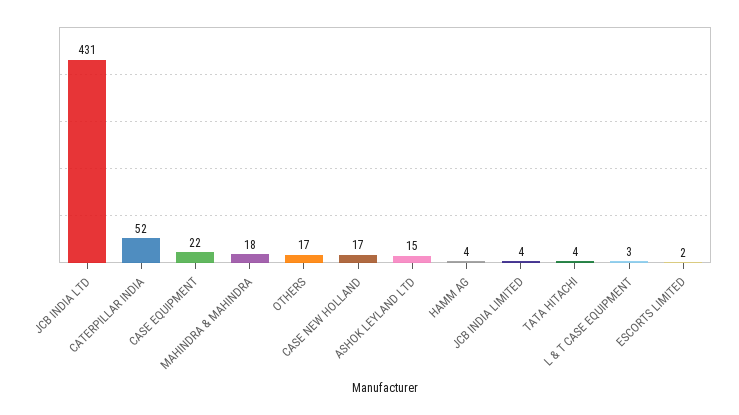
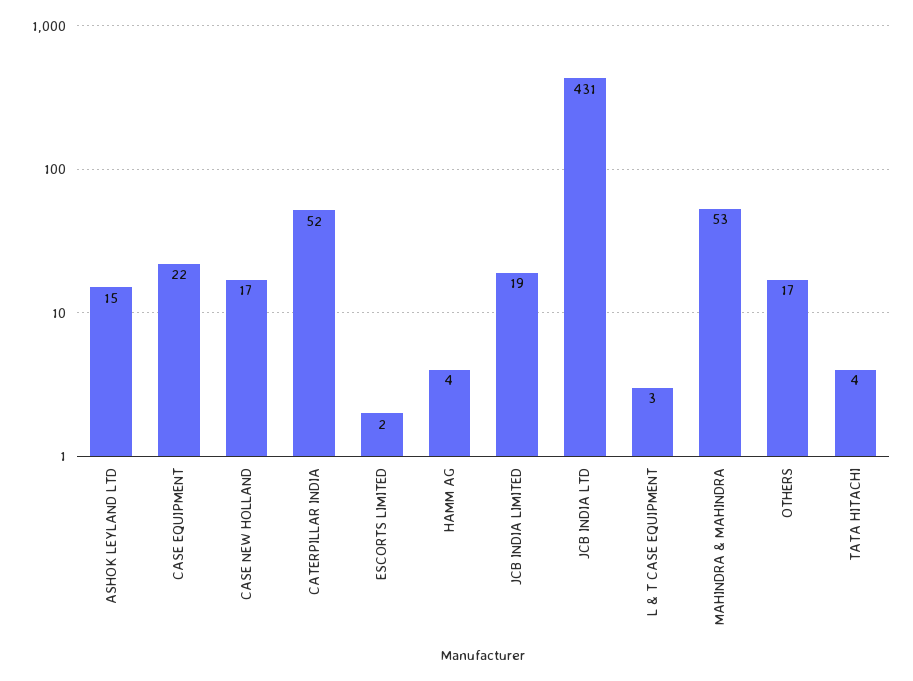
MAHINDRA & MAHINDRA: 18 -> 53
JCB INDIA LIMITED: 4 -> 19

